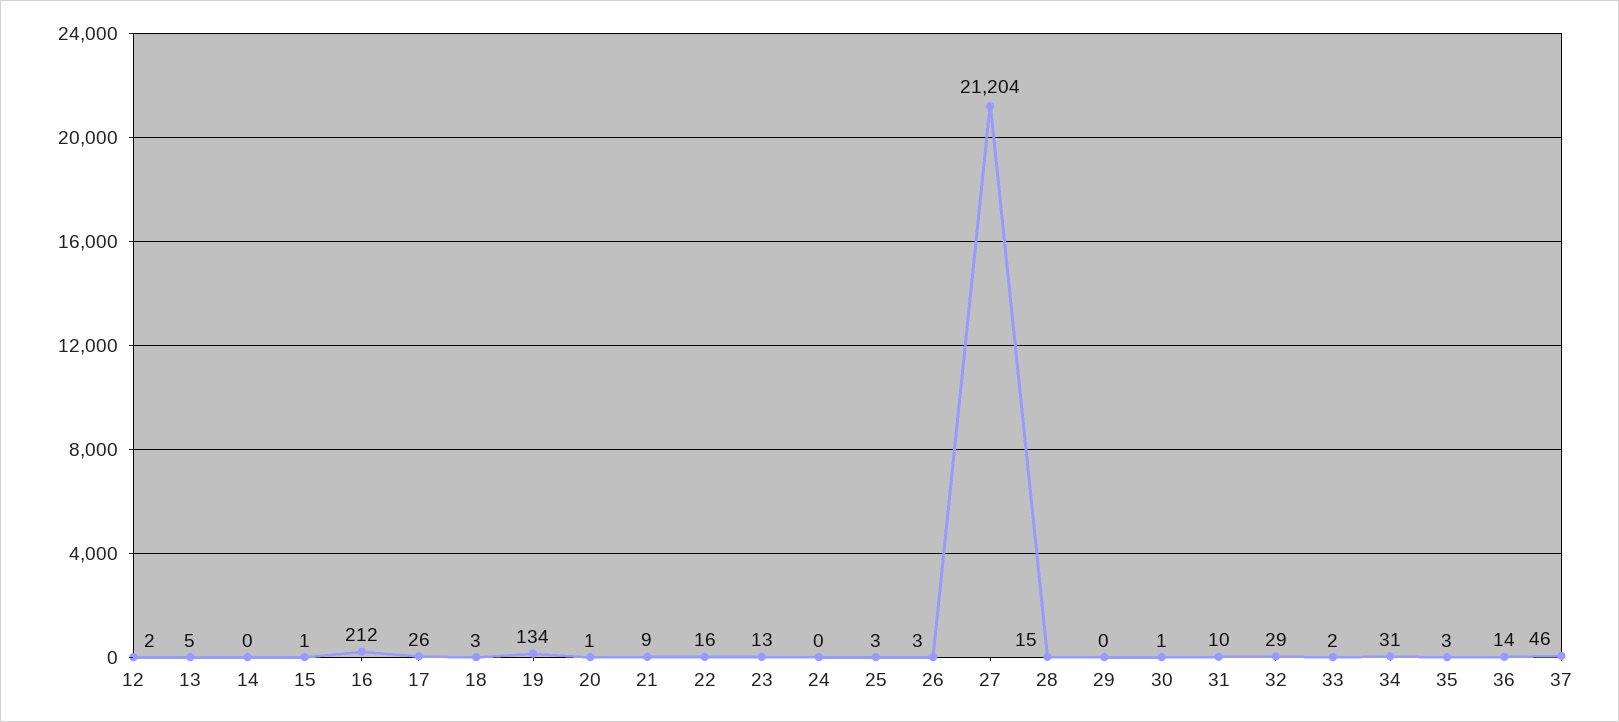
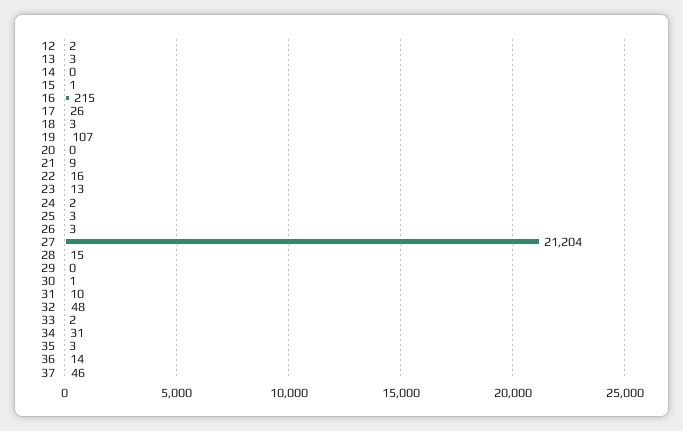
13: 5 -> 3
16: 212 -> 215
19: 134 -> 107
20: 1 -> 0
24: 0 -> 2
32: 29 -> 48

